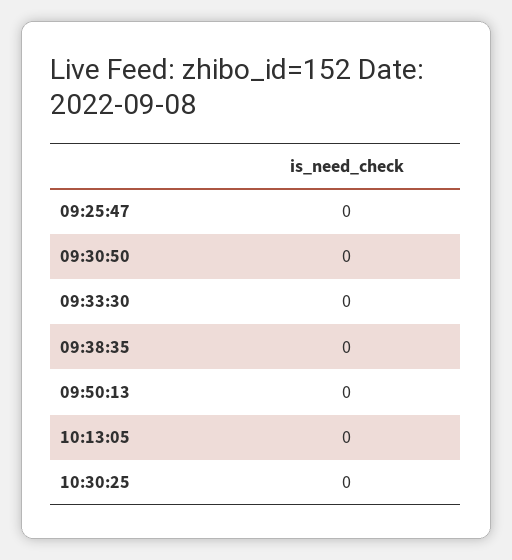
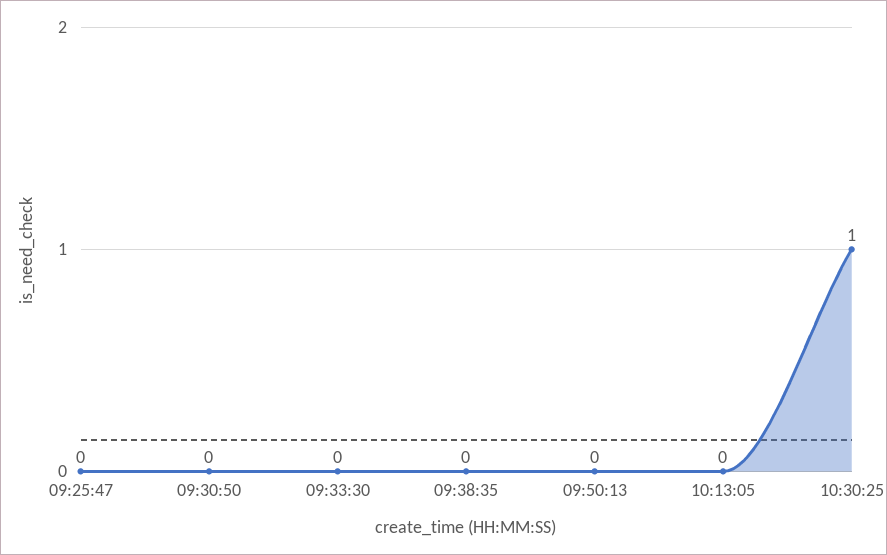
10:30:25: 0 -> 1

